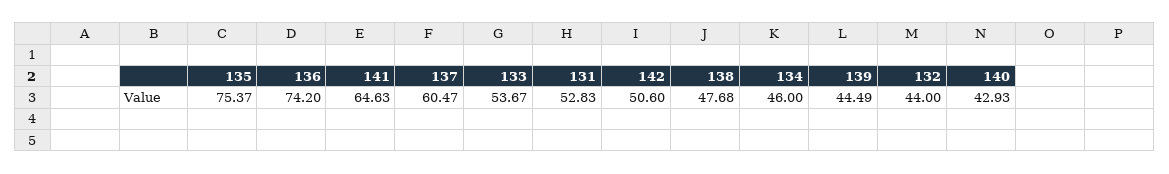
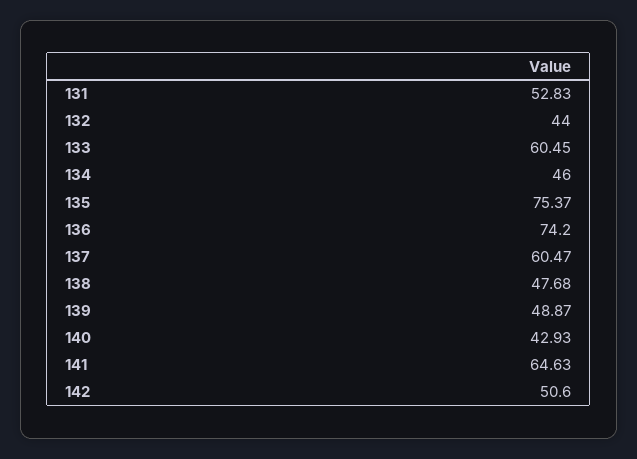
133: 53.67 -> 60.45
139: 44.49 -> 48.87

